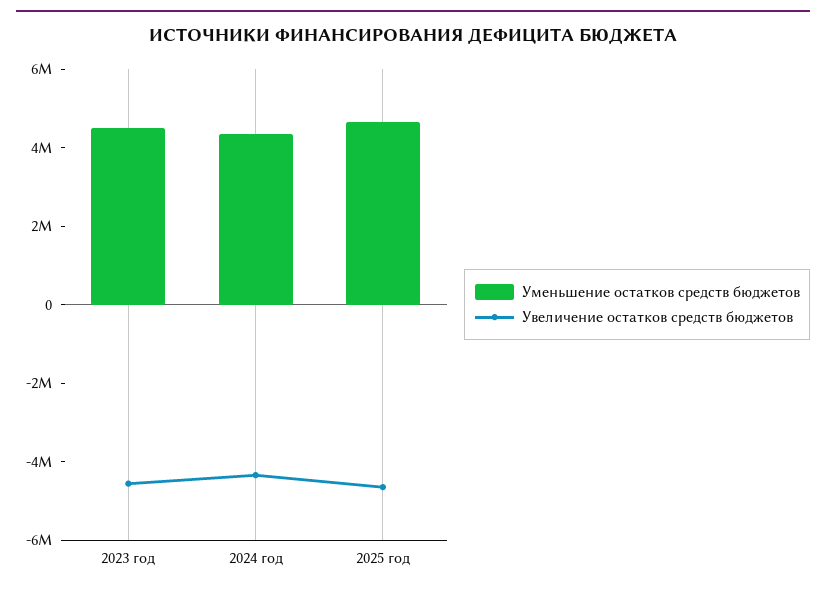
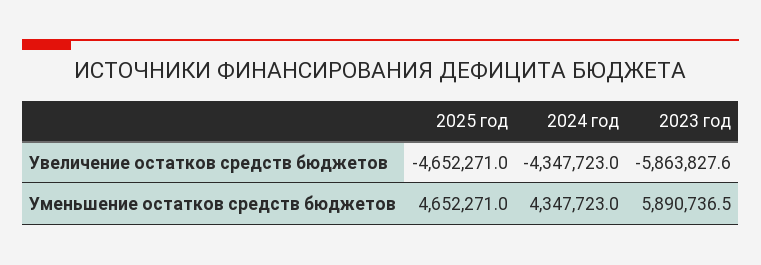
Уменьшение остатков средств бюджетов, 2023 год: 4500000 -> 5890736.5
Увеличение остатков средств бюджетов, 2023 год: -4500000 -> -5863827.6

